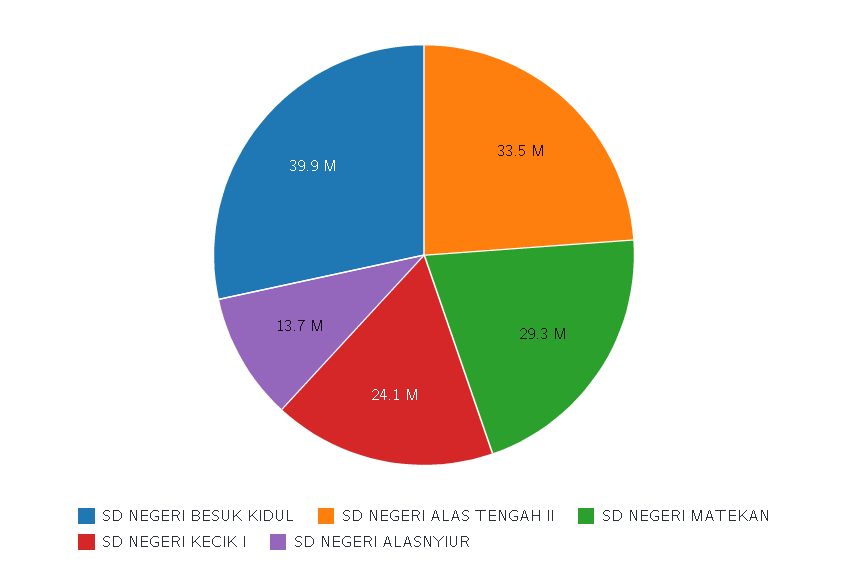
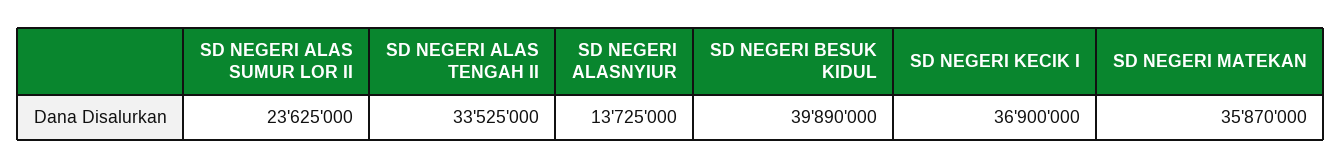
SD NEGERI MATEKAN: 29300000 -> 35870000
SD NEGERI KECIK I: 24100000 -> 36900000
SD NEGERI ALAS SUMUR LOR II: none -> 23625000

